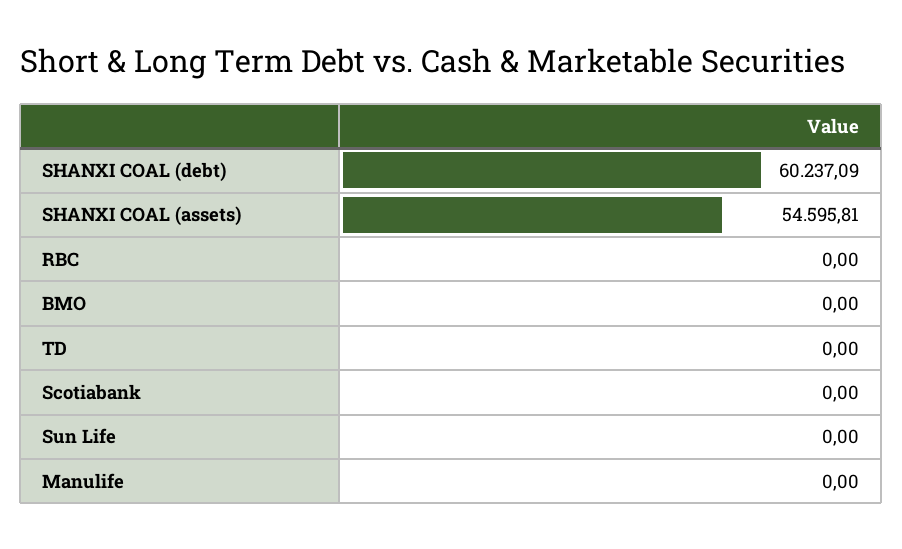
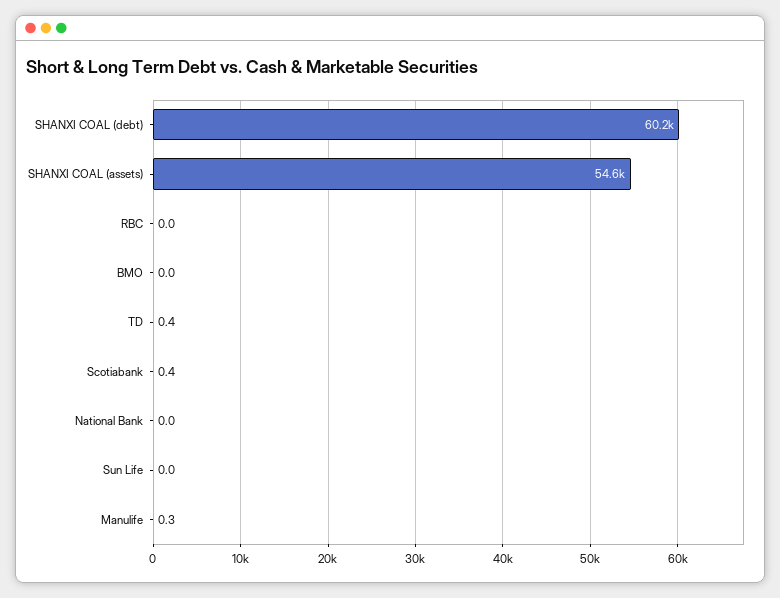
TD: 0 -> 0.4
Scotiabank: 0 -> 0.4
Manulife: 0 -> 0.3
National Bank: none -> 0

